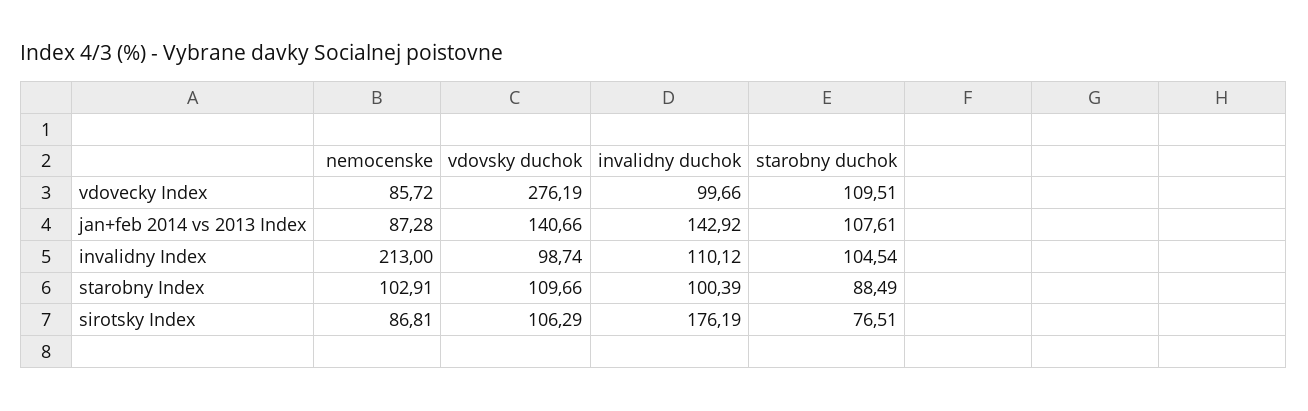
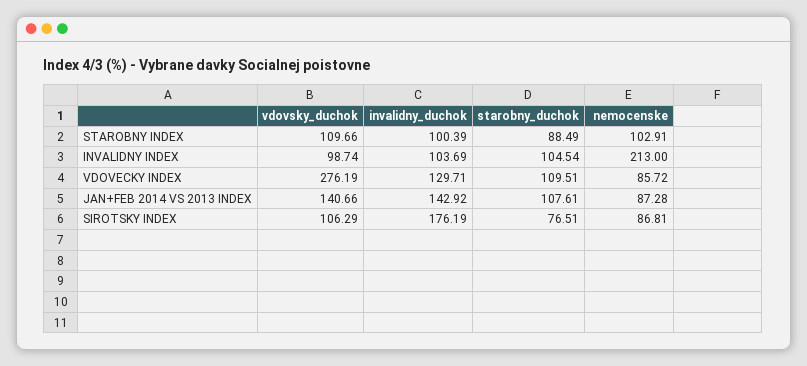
invalidny duchok, vdovecky Index: 99.66 -> 129.71
invalidny duchok, invalidny Index: 110.12 -> 103.69

